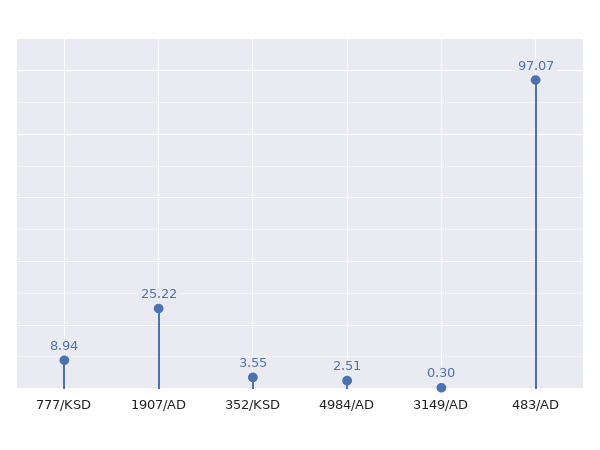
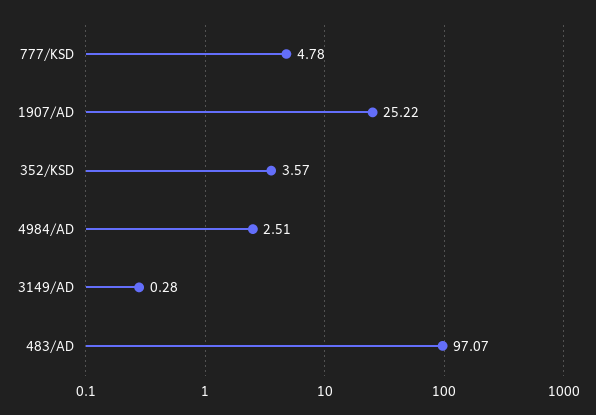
777/KSD: 8.94 -> 4.78
352/KSD: 3.55 -> 3.57
3149/AD: 0.3 -> 0.28

